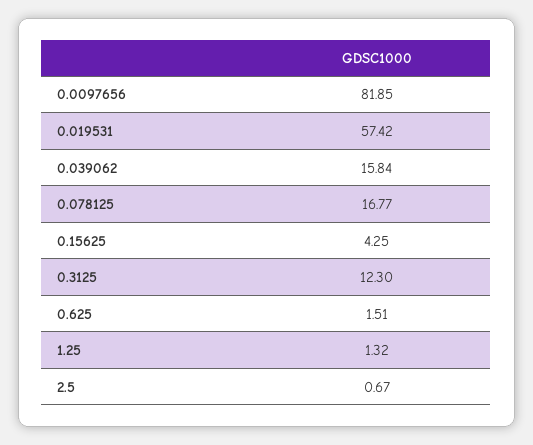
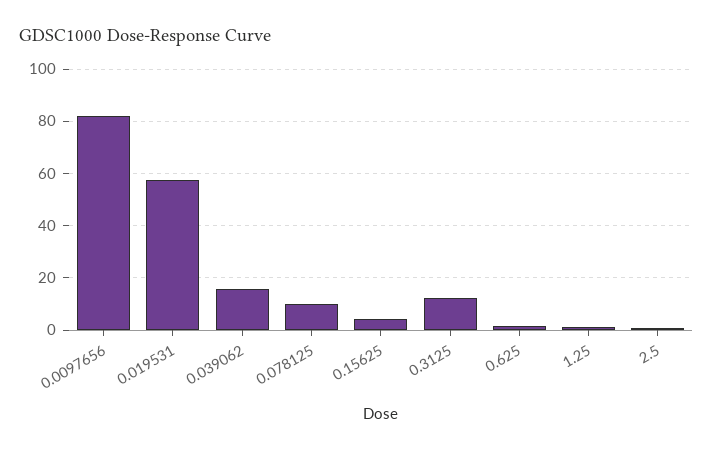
0.078125: 16.77 -> 10

